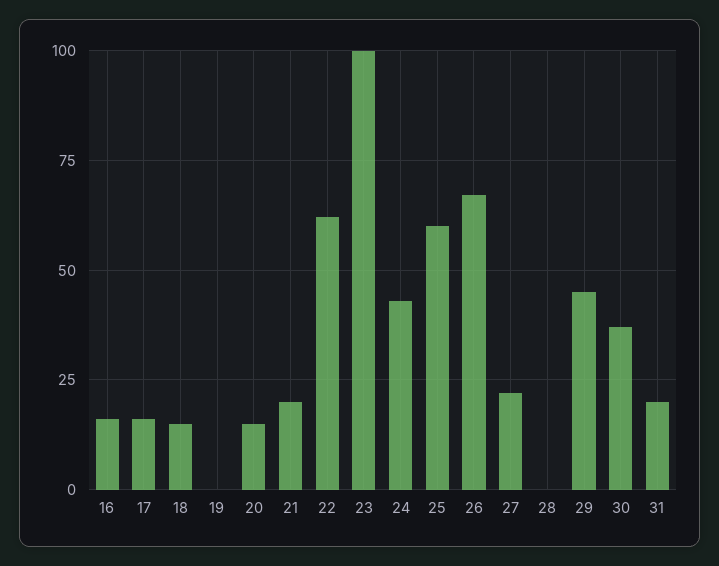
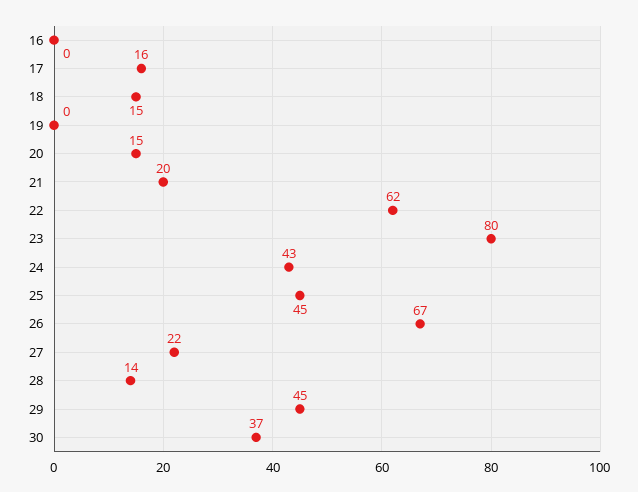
16: 15 -> 0
23: 100 -> 80
25: 60 -> 45
28: 0 -> 14
31: 20 -> none

